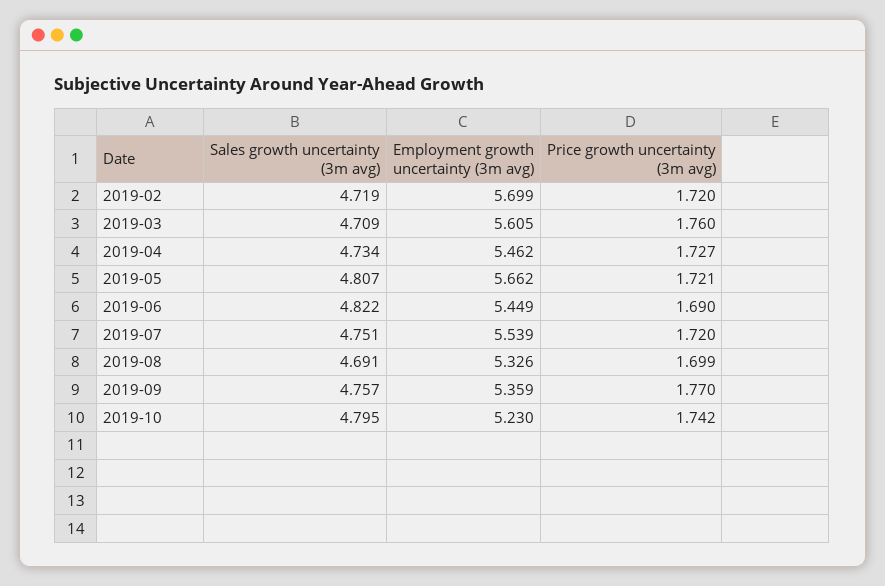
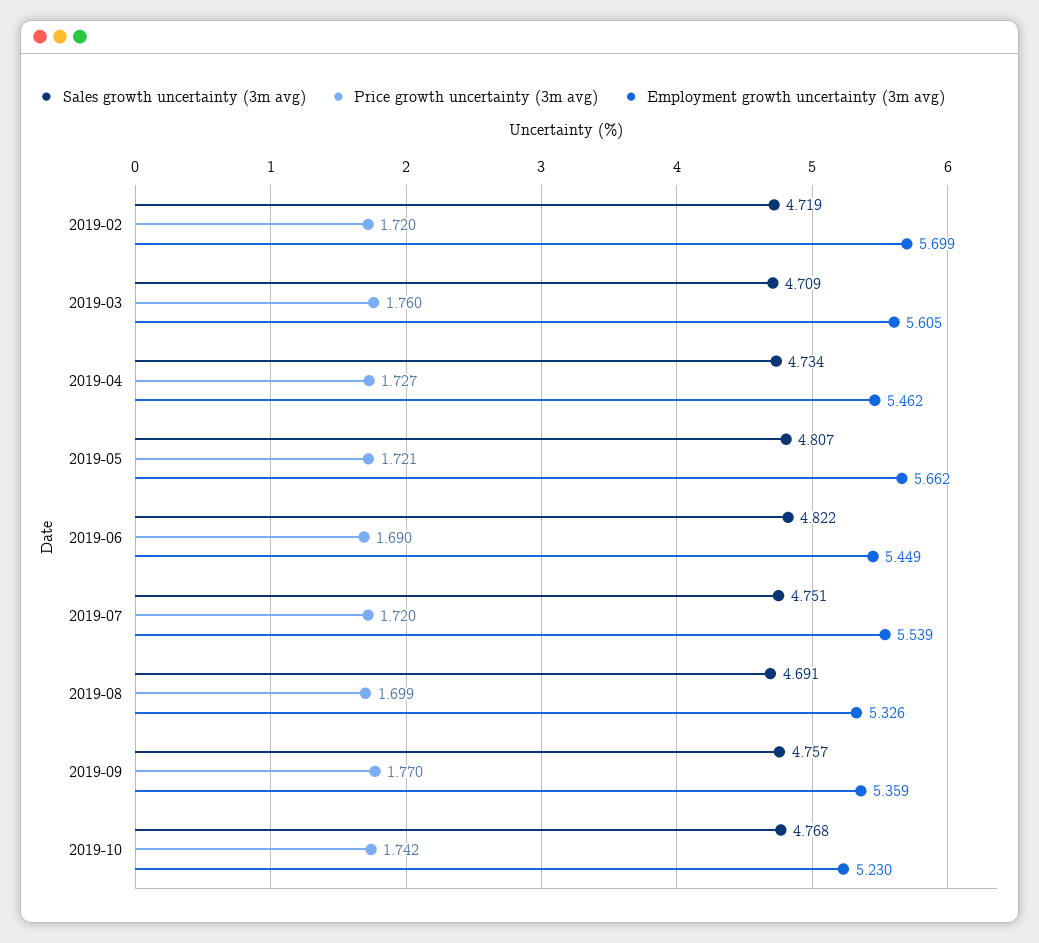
Sales growth uncertainty (3m avg), 2019-10: 4.795 -> 4.768

